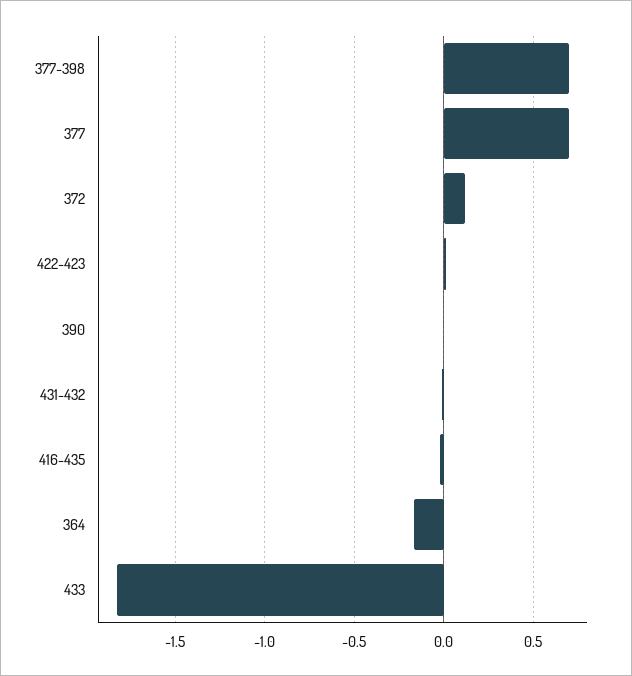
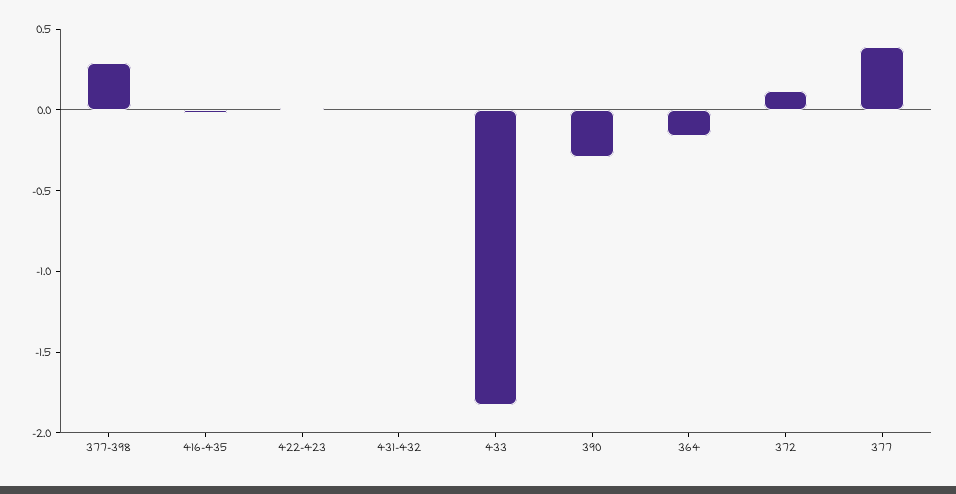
377-398: 0.7 -> 0.3
377: 0.7 -> 0.4
390: 0 -> -0.3

